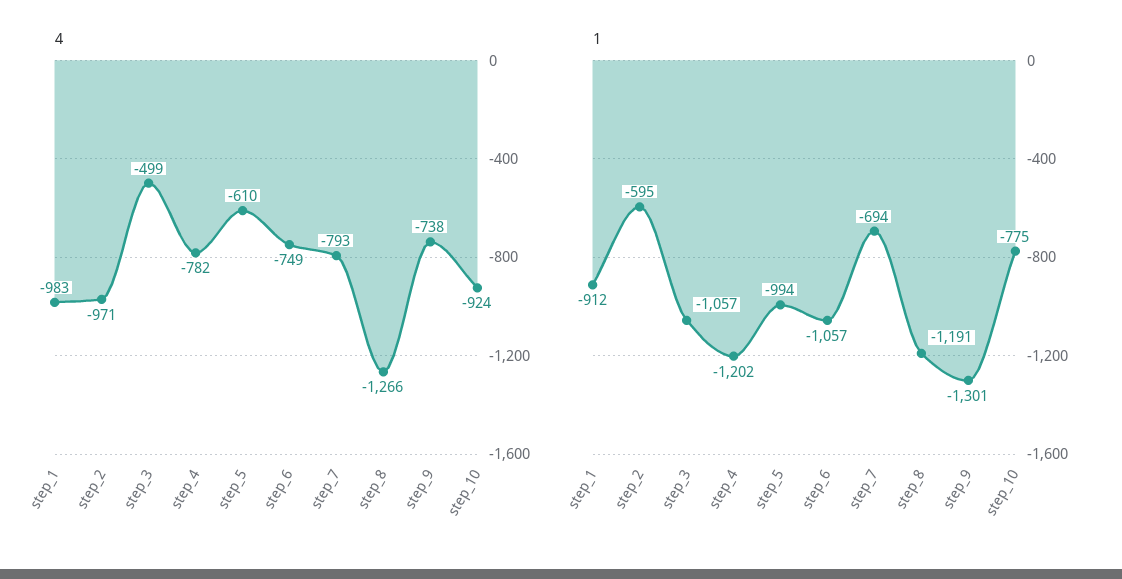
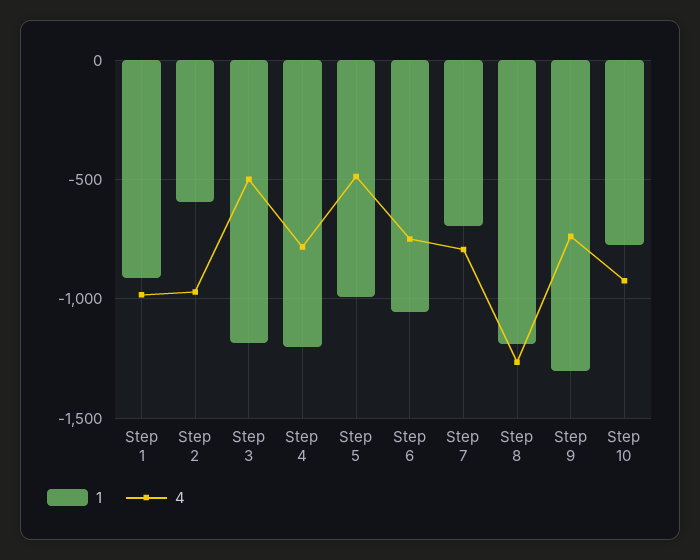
4, step_5: -610 -> -500
1, step_3: -1057 -> -1200

